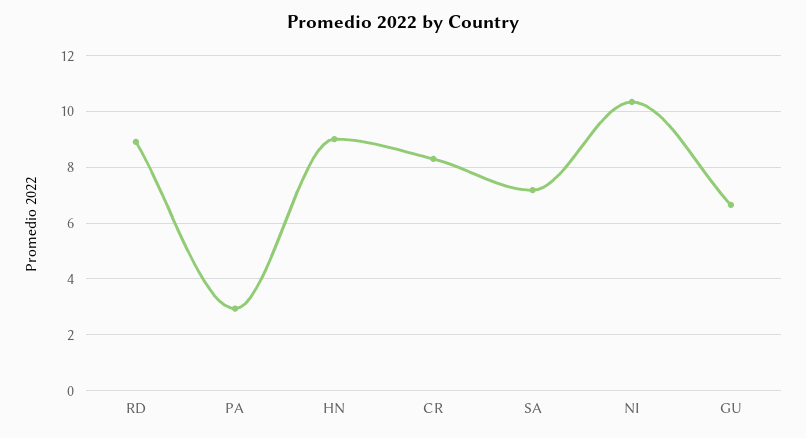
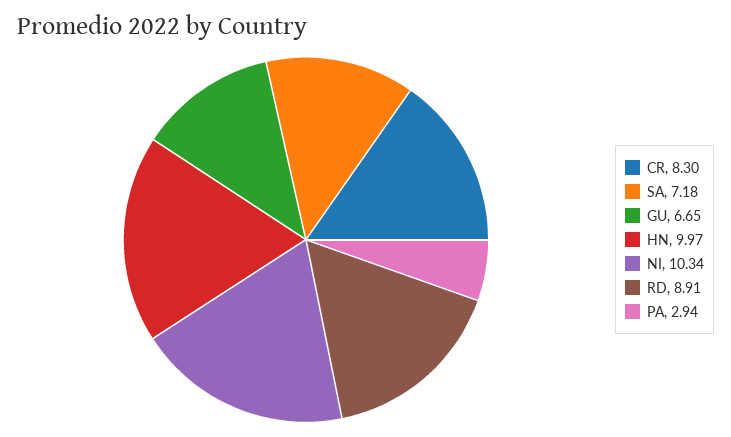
HN: 9 -> 9.97

